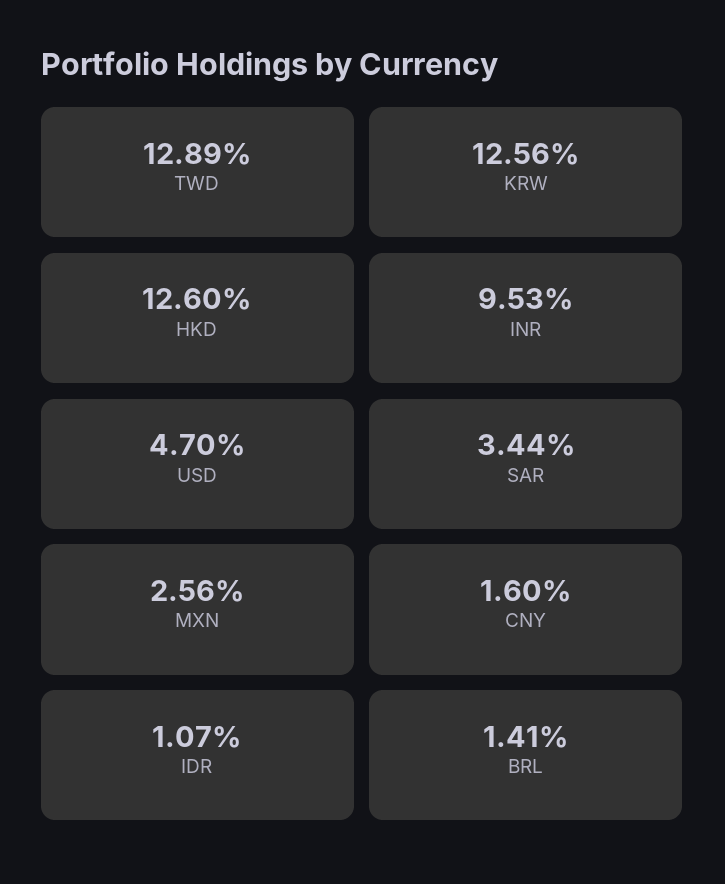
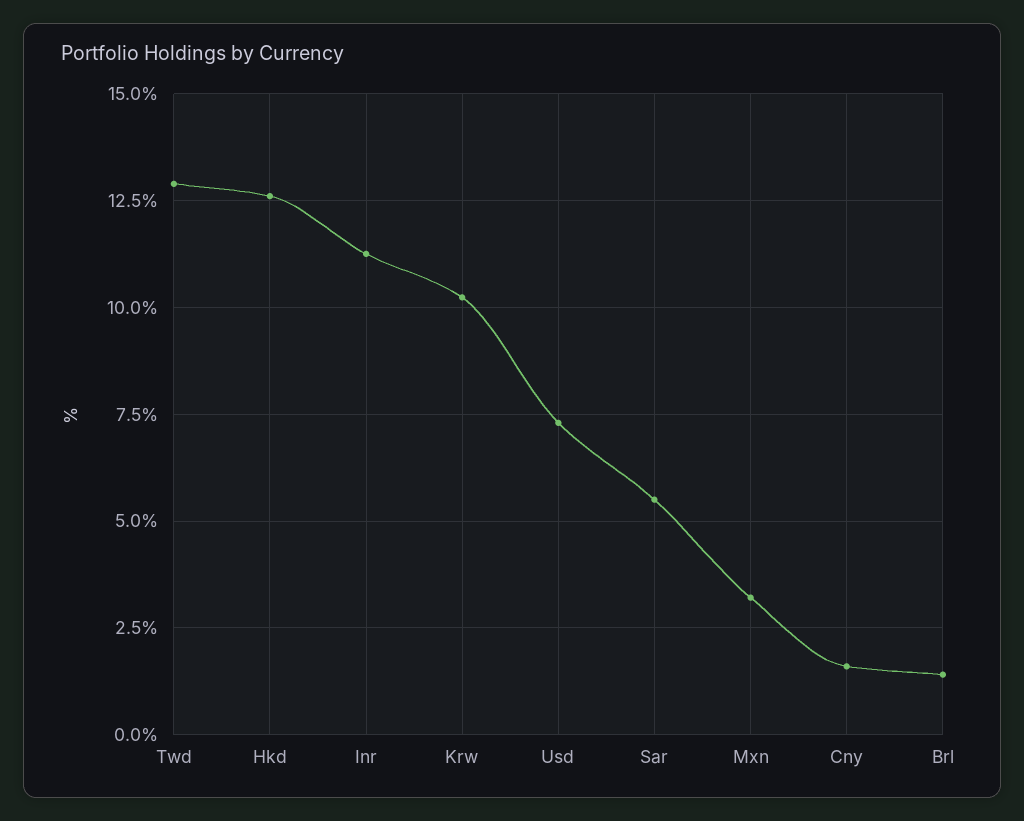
KRW: 12.56 -> 10.25
INR: 9.53 -> 11.25
USD: 4.7 -> 7.25
SAR: 3.44 -> 5.5
MXN: 2.56 -> 3.25
IDR: 1.07 -> none

